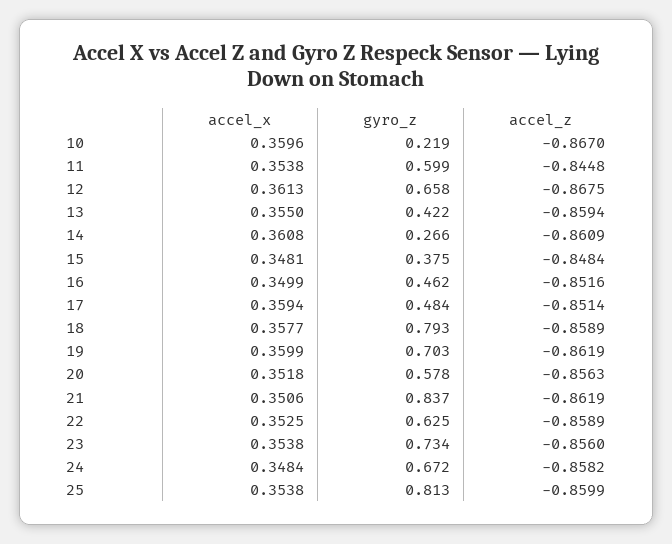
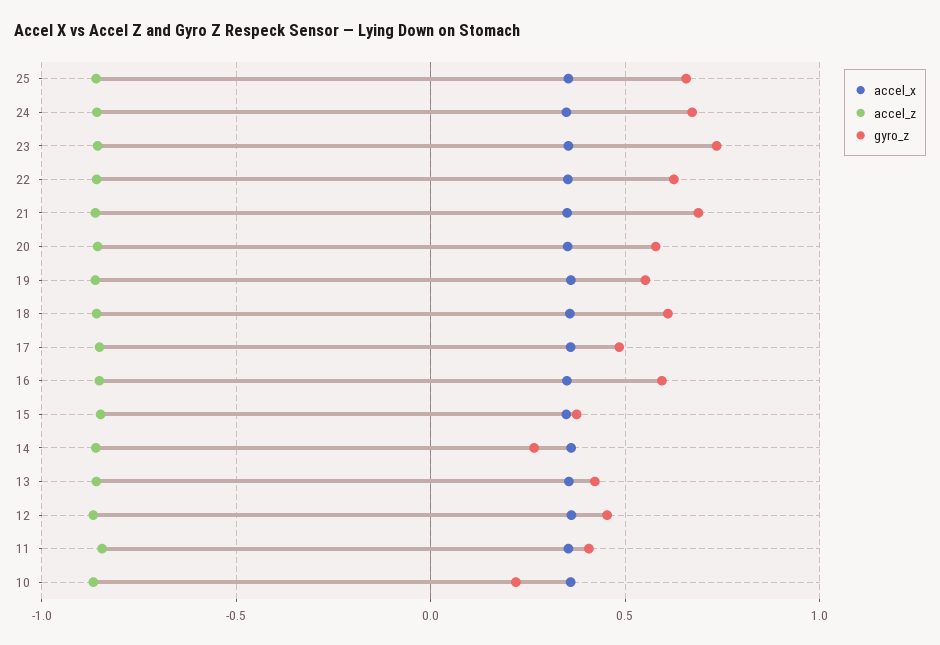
gyro_z, 11: 0.599 -> 0.4
gyro_z, 12: 0.658 -> 0.45
gyro_z, 16: 0.462 -> 0.6
gyro_z, 18: 0.793 -> 0.6
gyro_z, 19: 0.703 -> 0.55
gyro_z, 21: 0.837 -> 0.7
gyro_z, 25: 0.813 -> 0.65

